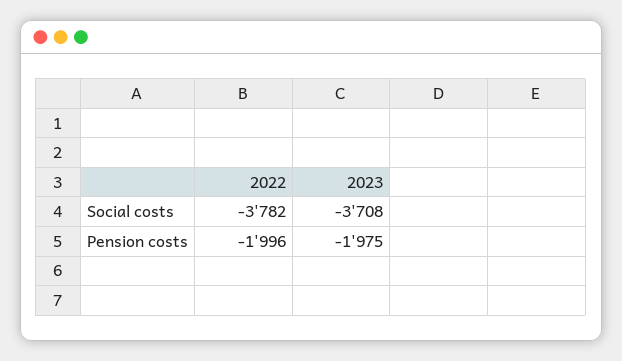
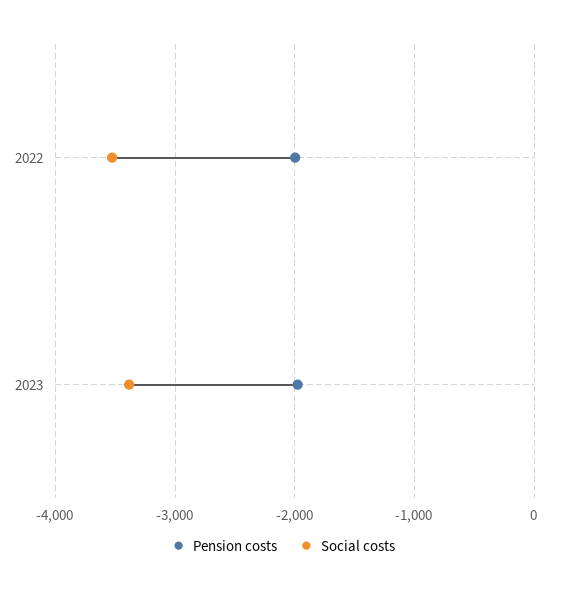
Social costs, 2022: -3782 -> -3500
Social costs, 2023: -3708 -> -3400

